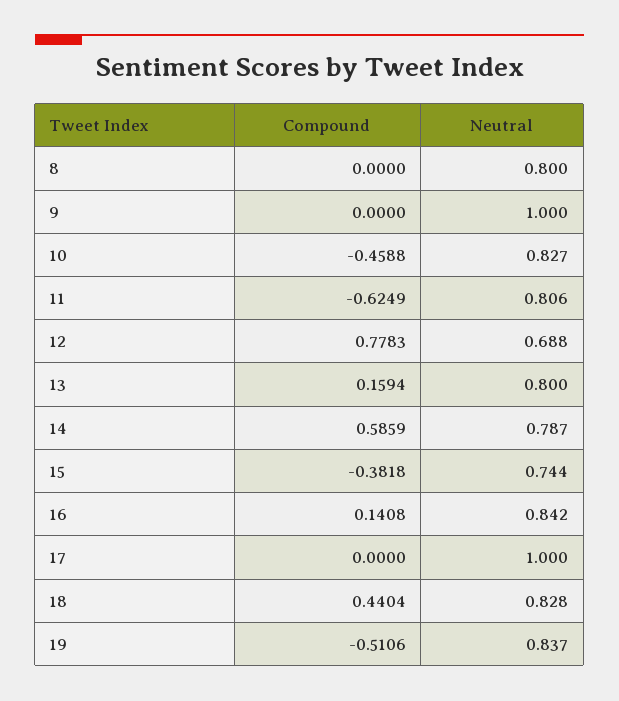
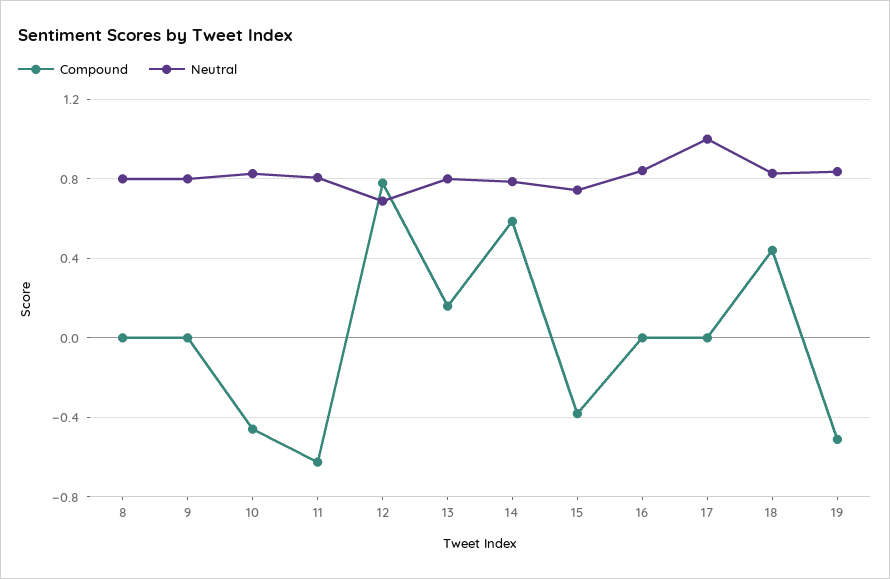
Neutral, 9: 1 -> 0.8
Compound, 16: 0.1408 -> 0

